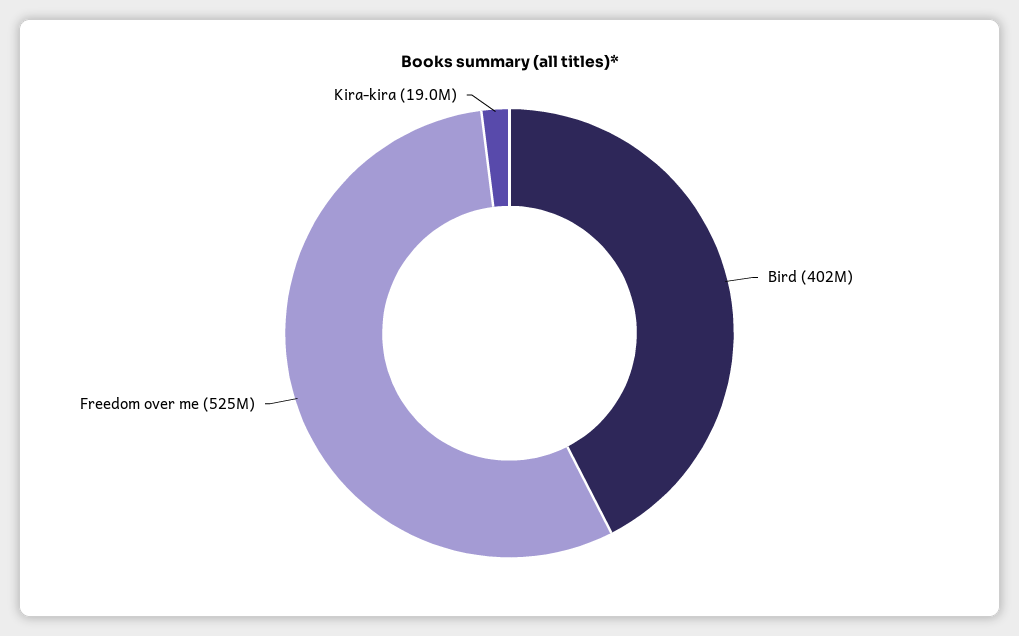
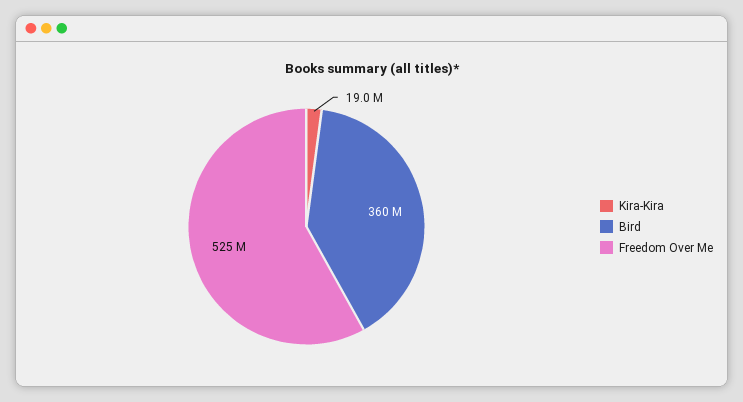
Bird: 402000000 -> 360000000

